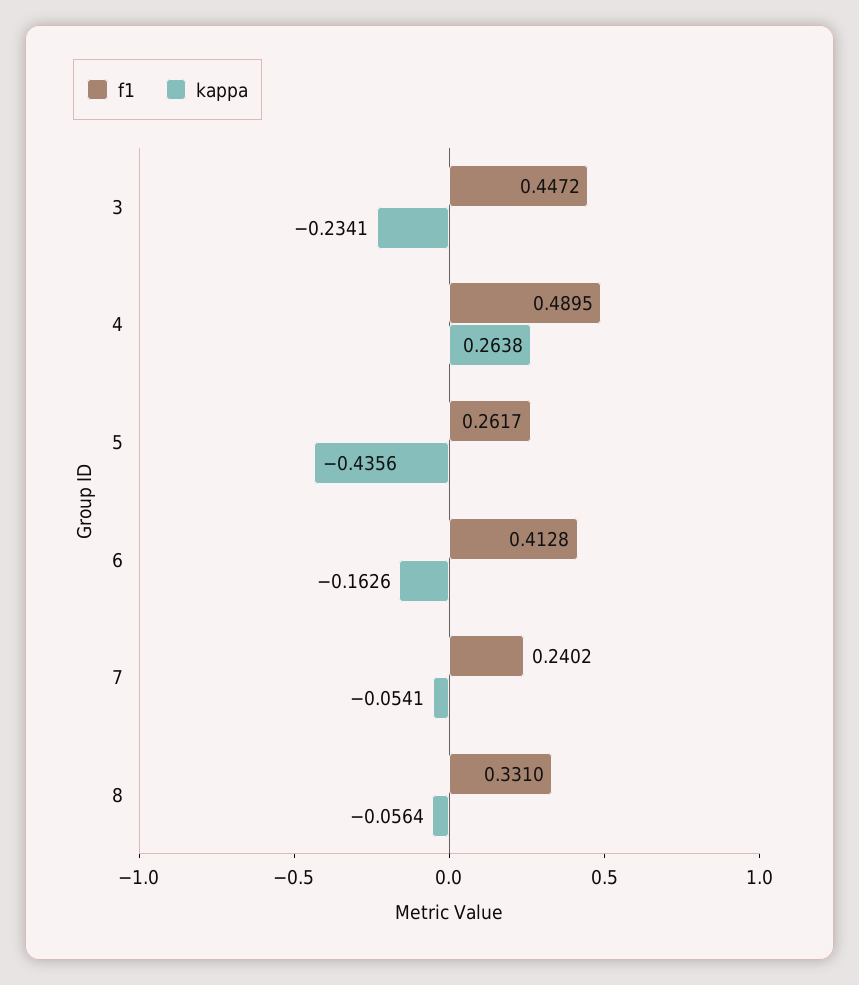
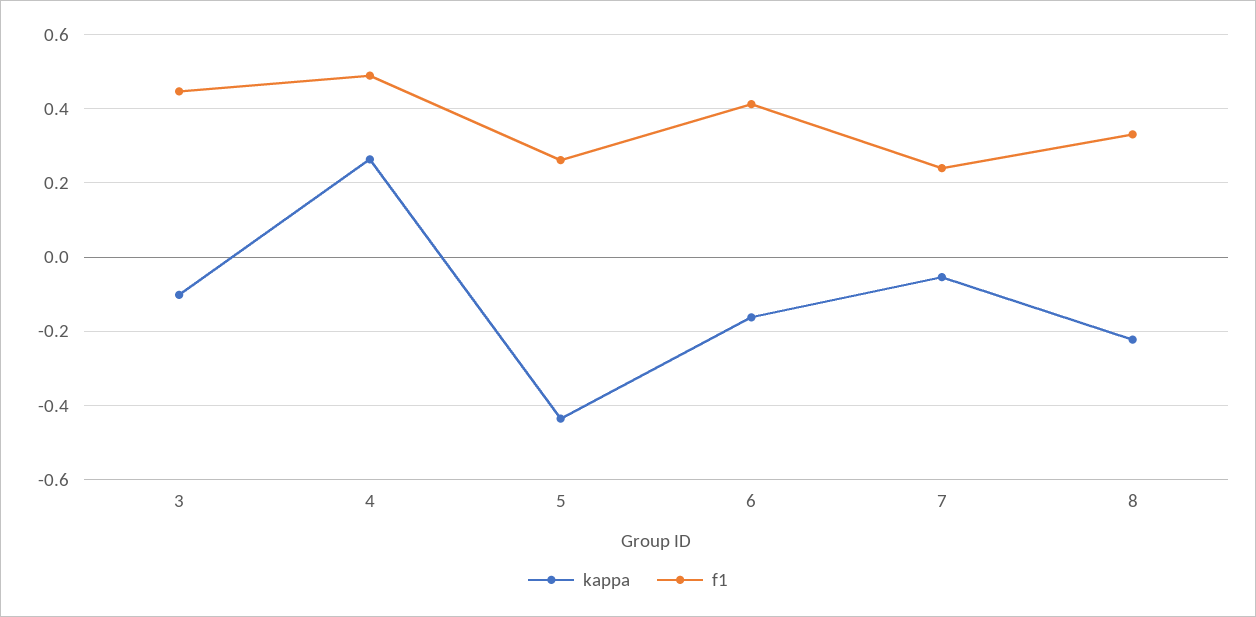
kappa, 3: -0.2341 -> -0.1
kappa, 8: -0.0564 -> -0.22

